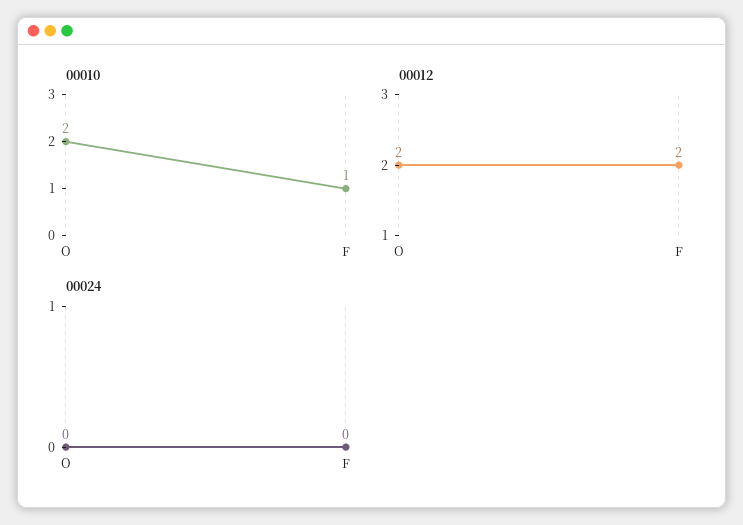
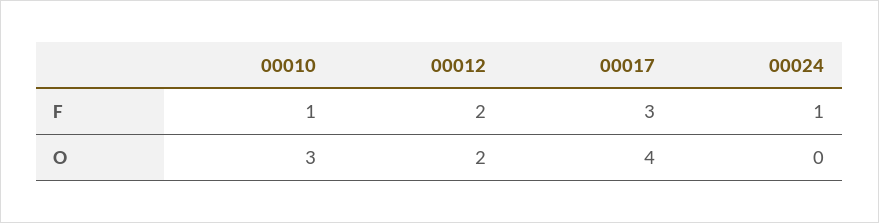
00010, O: 2 -> 3
00024, F: 0 -> 1
00017, F: none -> 3
00017, O: none -> 4

